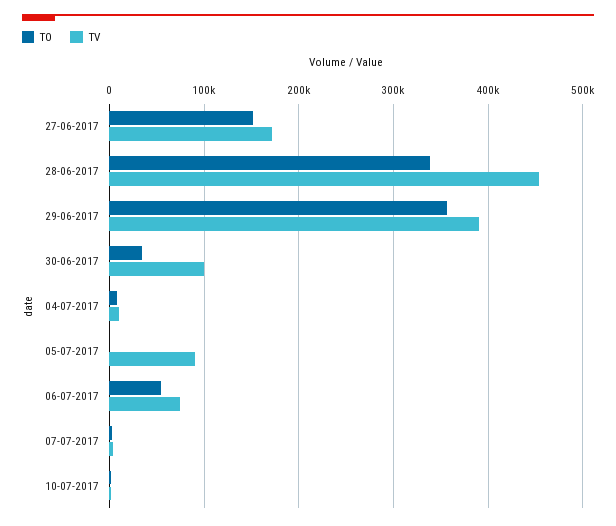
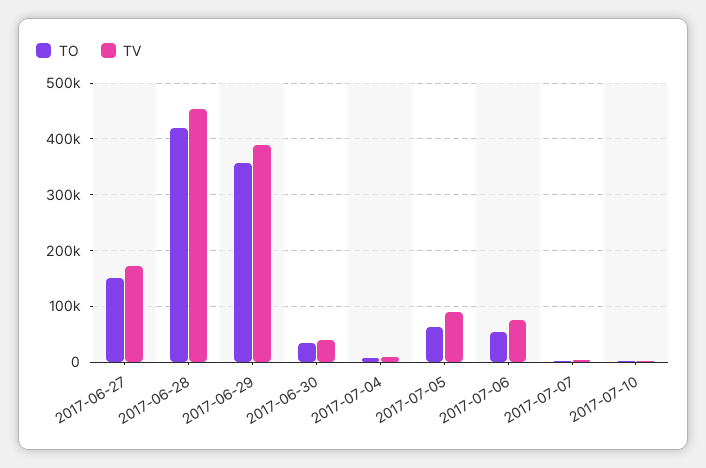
TO, 28-06-2017: 340000 -> 420000
TV, 30-06-2017: 100000 -> 40000
TO, 05-07-2017: 0 -> 60000

